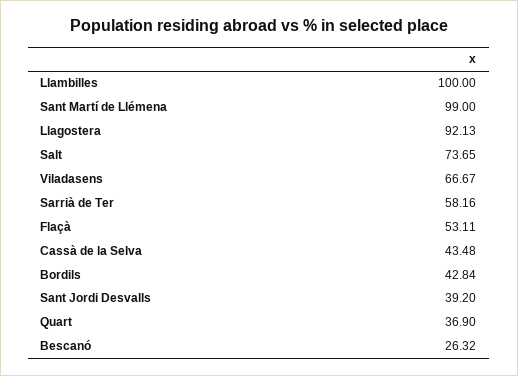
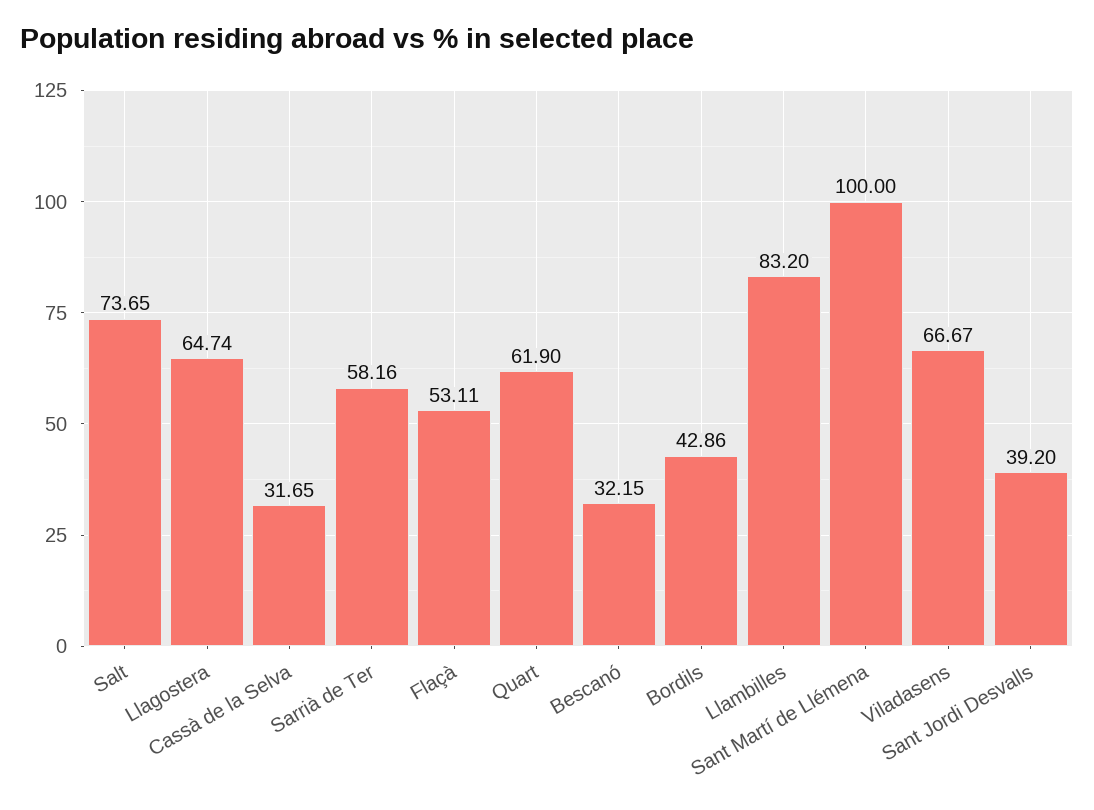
Llambilles: 100 -> 83.2
Sant Martí de Llémena: 99 -> 100
Llagostera: 92.13 -> 64.74
Cassà de la Selva: 43.48 -> 31.65
Bordils: 42.84 -> 42.86
Quart: 36.9 -> 61.9
Bescanó: 26.32 -> 32.15

